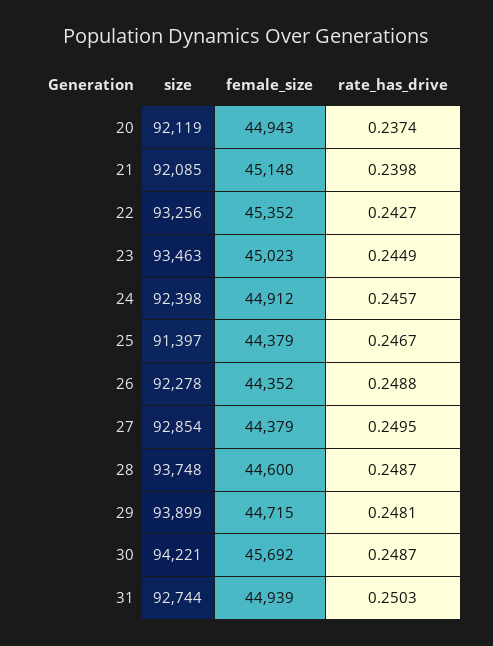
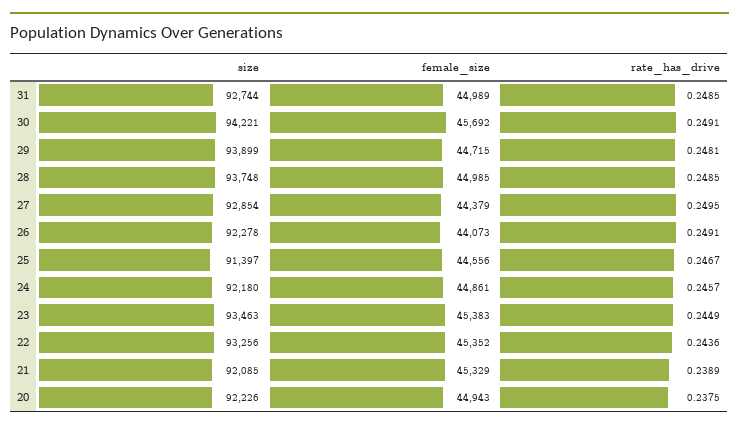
size, 20: 92119 -> 92226
rate_has_drive, 20: 0.2374 -> 0.2375
female_size, 21: 45148 -> 45329
rate_has_drive, 21: 0.2398 -> 0.2389
rate_has_drive, 22: 0.2427 -> 0.2436
female_size, 23: 45023 -> 45383
size, 24: 92398 -> 92180
female_size, 24: 44912 -> 44861
female_size, 25: 44379 -> 44556
female_size, 26: 44352 -> 44073
rate_has_drive, 26: 0.2488 -> 0.2491
female_size, 28: 44600 -> 44985
rate_has_drive, 28: 0.2487 -> 0.2485
rate_has_drive, 30: 0.2487 -> 0.2491
female_size, 31: 44939 -> 44989
rate_has_drive, 31: 0.2503 -> 0.2485

